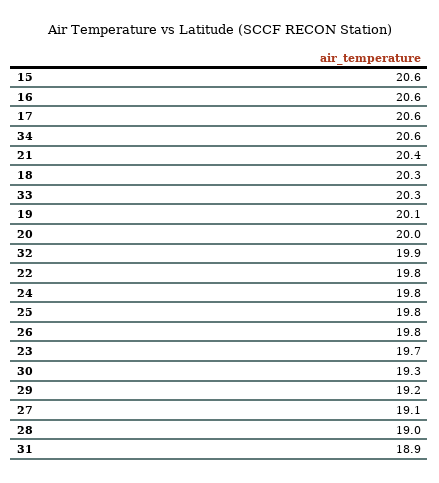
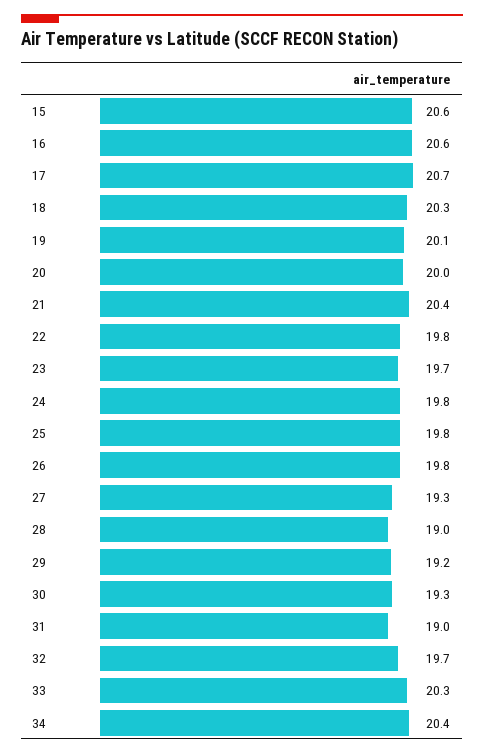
17: 20.6 -> 20.7
34: 20.6 -> 20.4
32: 19.9 -> 19.7
27: 19.1 -> 19.3
31: 18.9 -> 19

